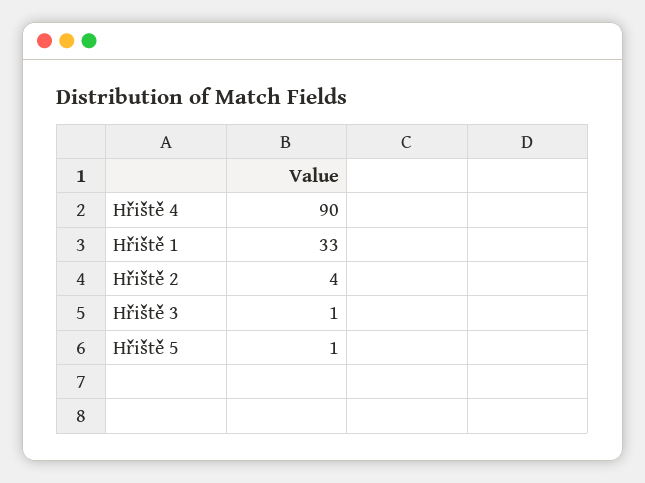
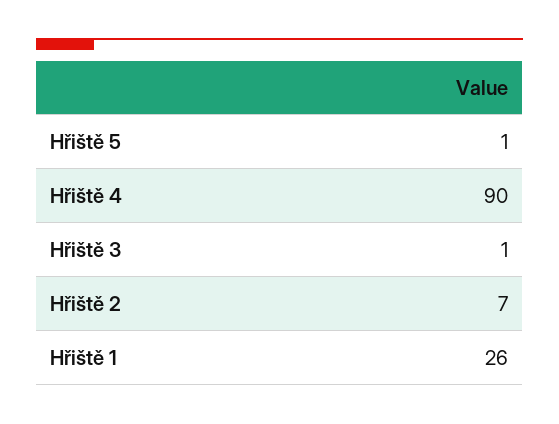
Hřiště 1: 33 -> 26
Hřiště 2: 4 -> 7

